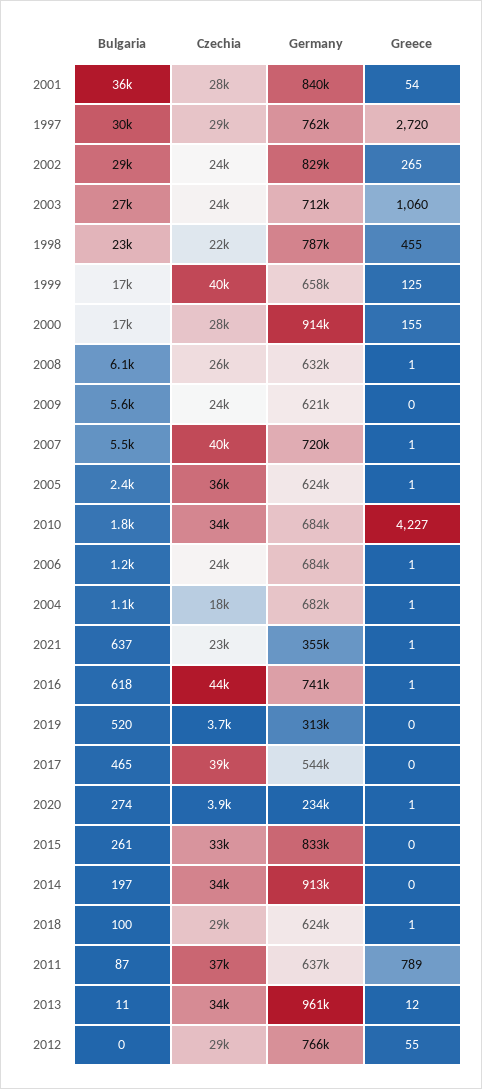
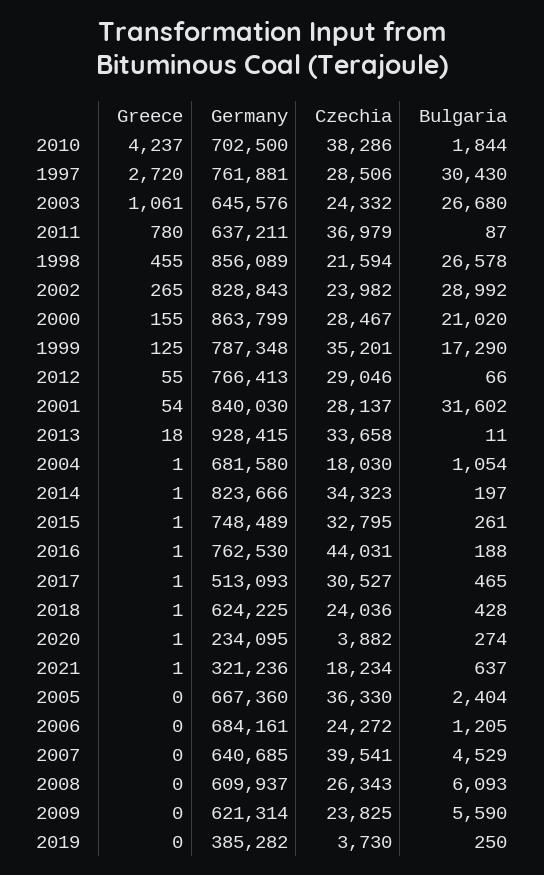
Bulgaria, 2001: 36000 -> 31602
Germany, 2003: 712000 -> 645576
Greece, 2003: 1060 -> 1061
Bulgaria, 1998: 23000 -> 26578
Germany, 1998: 787000 -> 856089
Czechia, 1999: 40000 -> 35201
Germany, 1999: 658000 -> 787348
Bulgaria, 2000: 17000 -> 21020
Germany, 2000: 914000 -> 863799
Germany, 2008: 632000 -> 609937
Greece, 2008: 1 -> 0
Bulgaria, 2007: 5500 -> 4529
Germany, 2007: 720000 -> 640685
Greece, 2007: 1 -> 0
Germany, 2005: 624000 -> 667360
Greece, 2005: 1 -> 0
Czechia, 2010: 34000 -> 38286
Germany, 2010: 684000 -> 702500
Greece, 2010: 4227 -> 4237
Greece, 2006: 1 -> 0
Czechia, 2021: 23000 -> 18234
Germany, 2021: 355000 -> 321236
Bulgaria, 2016: 618 -> 188
Germany, 2016: 741000 -> 762530
Bulgaria, 2019: 520 -> 250
Germany, 2019: 313000 -> 385282
Czechia, 2017: 39000 -> 30527
Germany, 2017: 544000 -> 513093
Greece, 2017: 0 -> 1
Germany, 2015: 833000 -> 748489
Greece, 2015: 0 -> 1
Germany, 2014: 913000 -> 823666
Greece, 2014: 0 -> 1
Bulgaria, 2018: 100 -> 428
Czechia, 2018: 29000 -> 24036
Greece, 2011: 789 -> 780
Germany, 2013: 961000 -> 928415
Greece, 2013: 12 -> 18
Bulgaria, 2012: 0 -> 66

